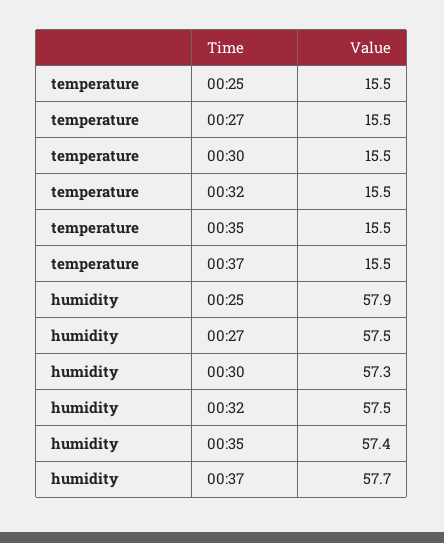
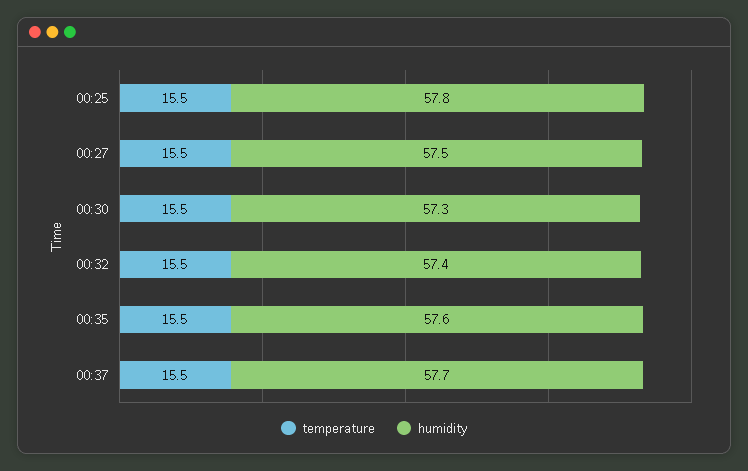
humidity, 00:25: 57.9 -> 57.8
humidity, 00:32: 57.5 -> 57.4
humidity, 00:35: 57.4 -> 57.6

